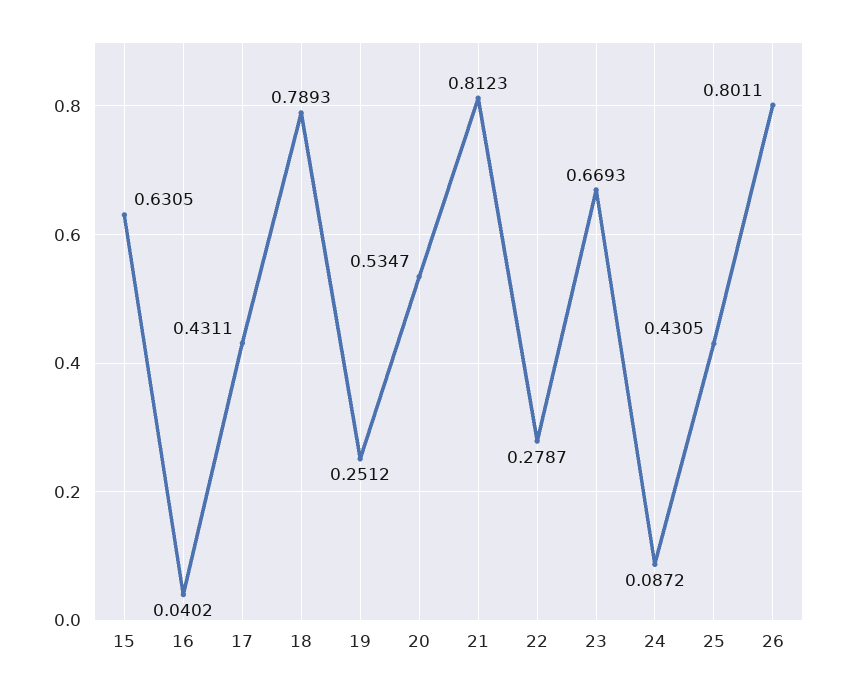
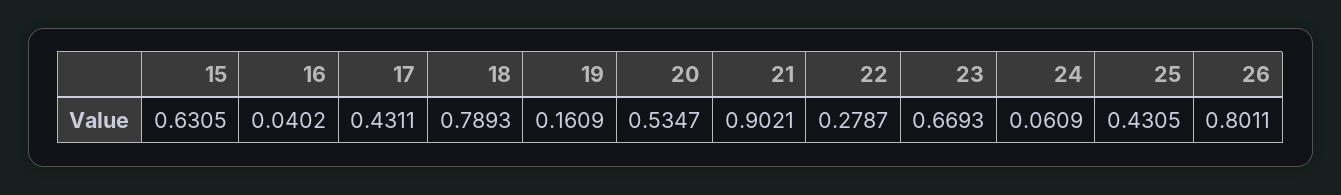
19: 0.2512 -> 0.1609
21: 0.8123 -> 0.9021
24: 0.0872 -> 0.0609

